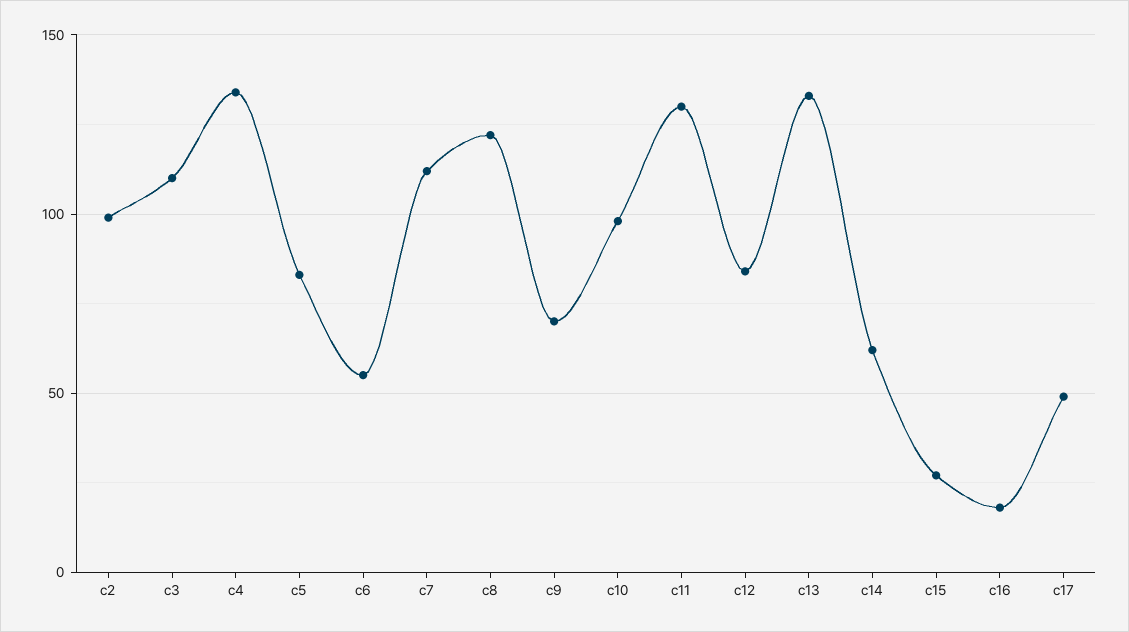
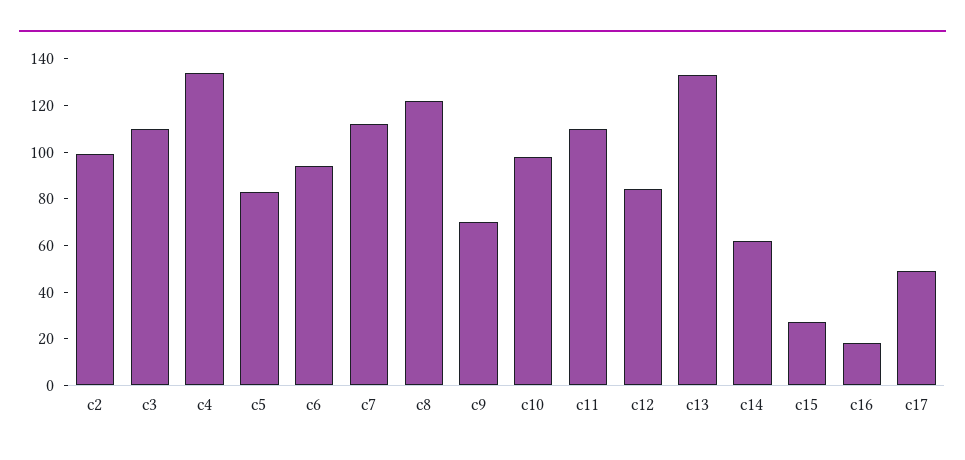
c6: 55 -> 95
c11: 130 -> 110

